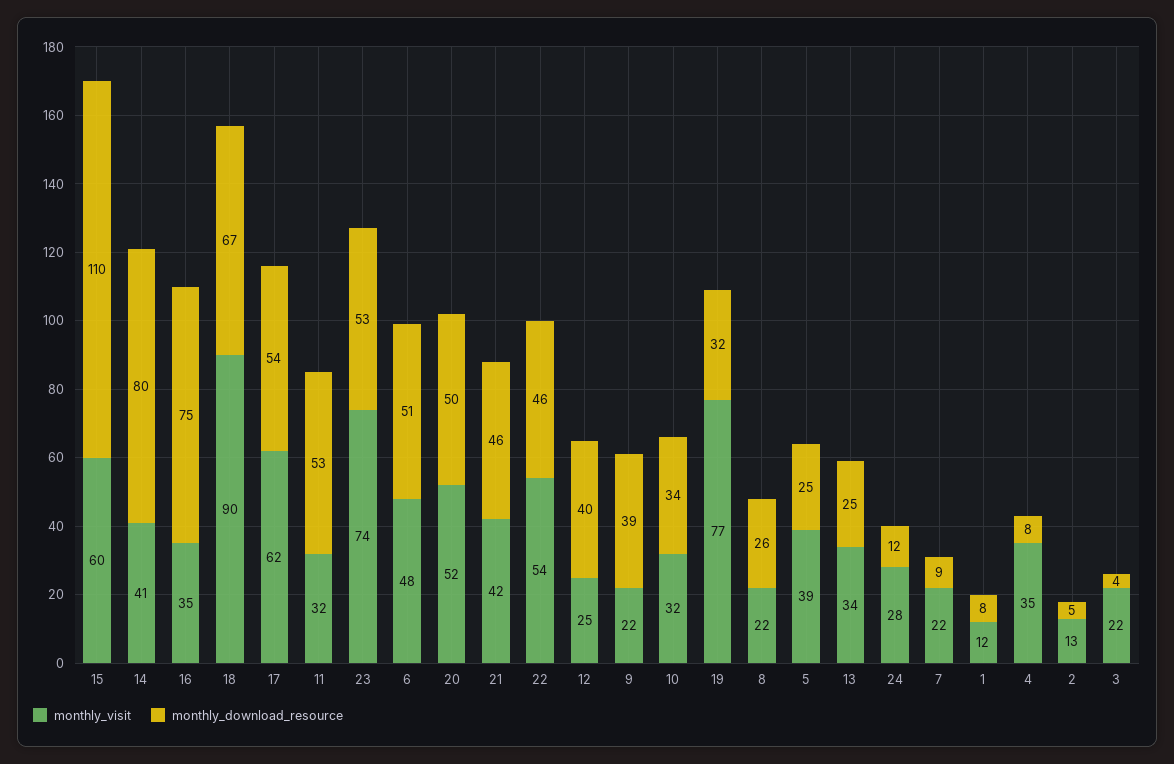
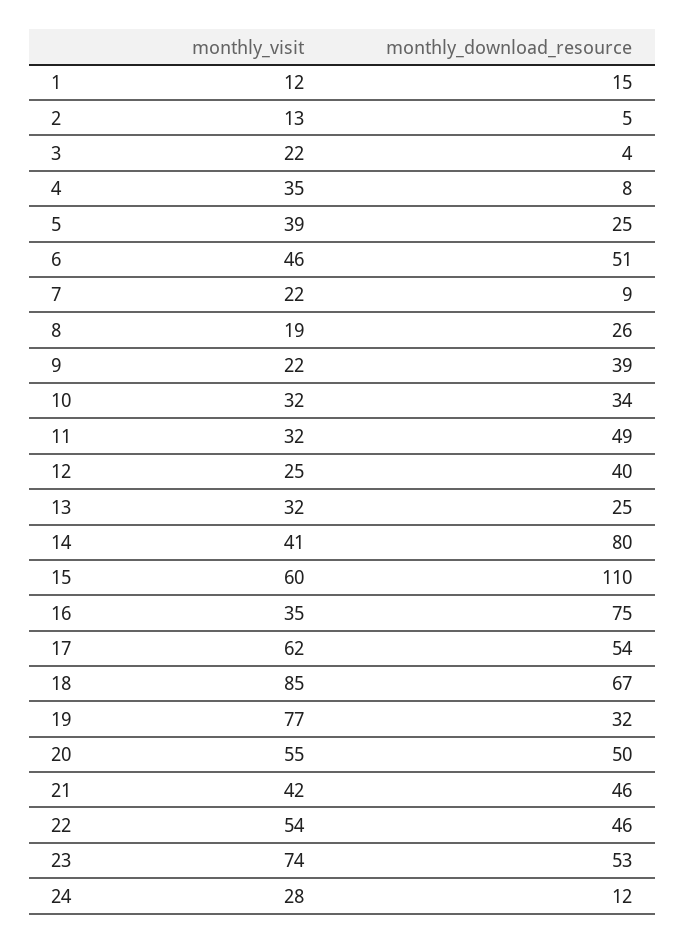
monthly_visit, 18: 90 -> 85
monthly_download_resource, 11: 53 -> 49
monthly_visit, 6: 48 -> 46
monthly_visit, 20: 52 -> 55
monthly_visit, 8: 22 -> 19
monthly_visit, 13: 34 -> 32
monthly_download_resource, 1: 8 -> 15

